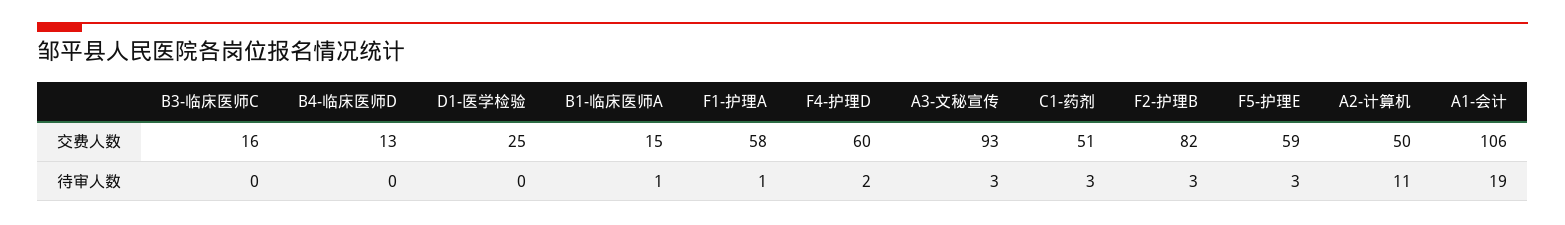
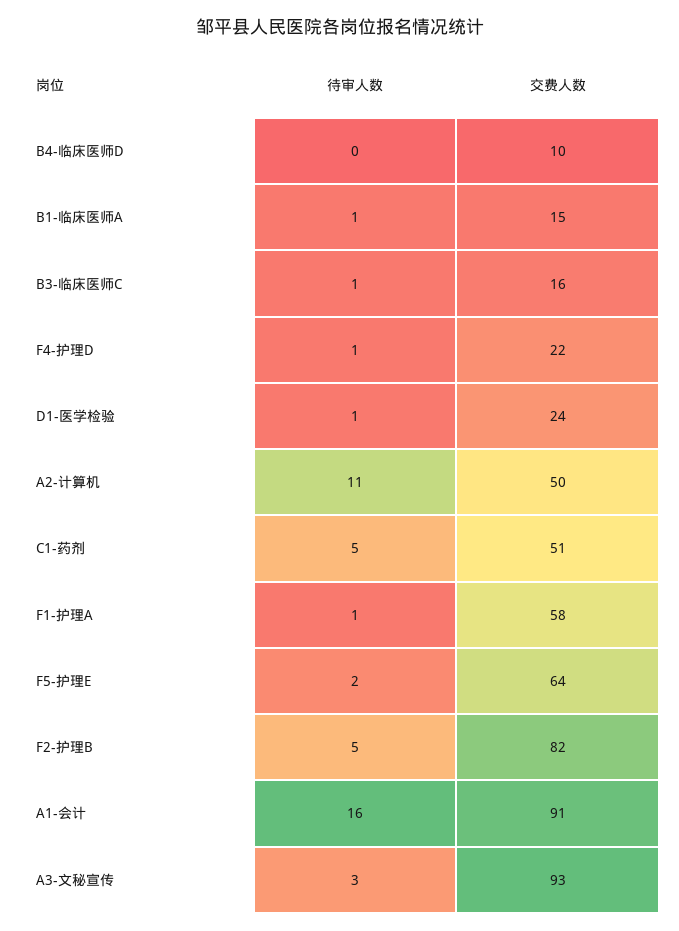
B4-临床医师D, 交费人数: 13 -> 10
D1-医学检验, 交费人数: 25 -> 24
F4-护理D, 交费人数: 60 -> 22
F5-护理E, 交费人数: 59 -> 64
A1-会计, 交费人数: 106 -> 91
B3-临床医师C, 待审人数: 0 -> 1
D1-医学检验, 待审人数: 0 -> 1
F4-护理D, 待审人数: 2 -> 1
C1-药剂, 待审人数: 3 -> 5
F2-护理B, 待审人数: 3 -> 5
F5-护理E, 待审人数: 3 -> 2
A1-会计, 待审人数: 19 -> 16

